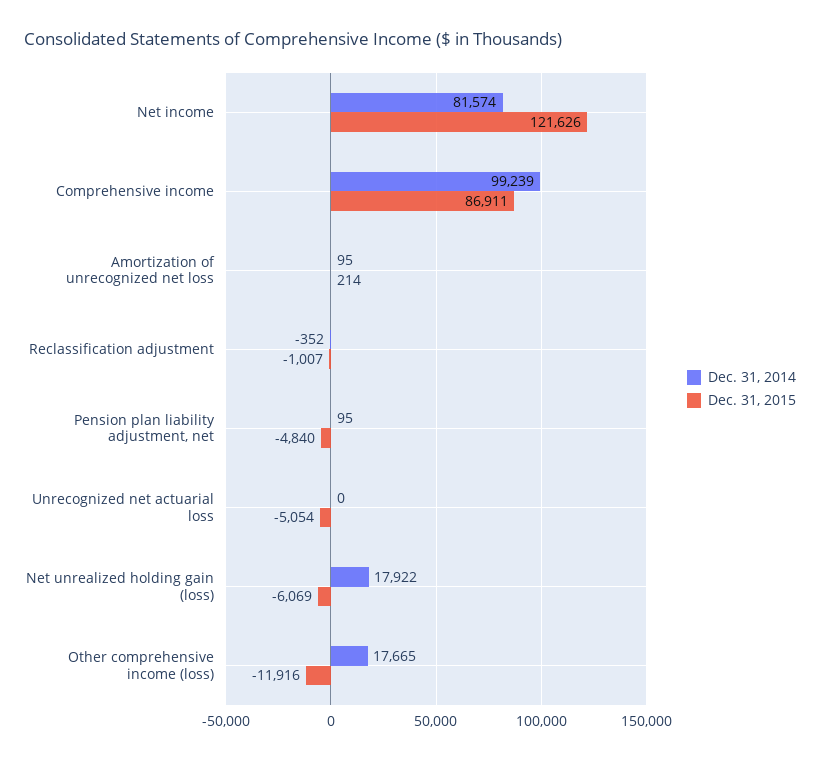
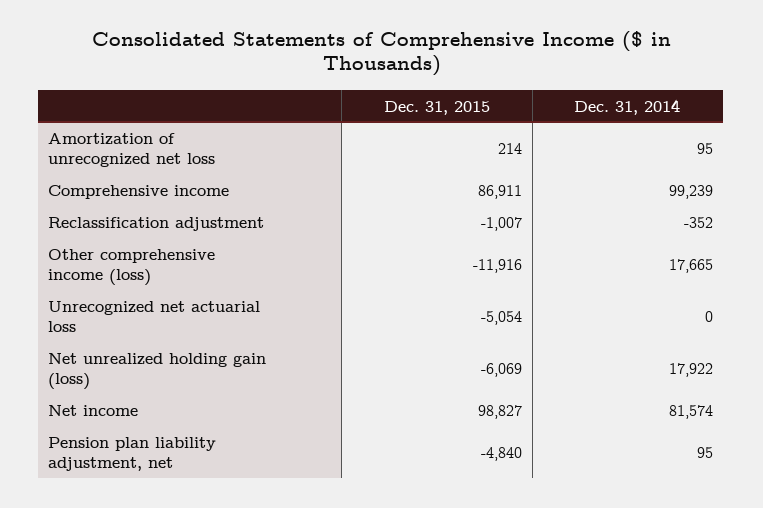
Dec. 31, 2015, Net income: 121626 -> 98827

